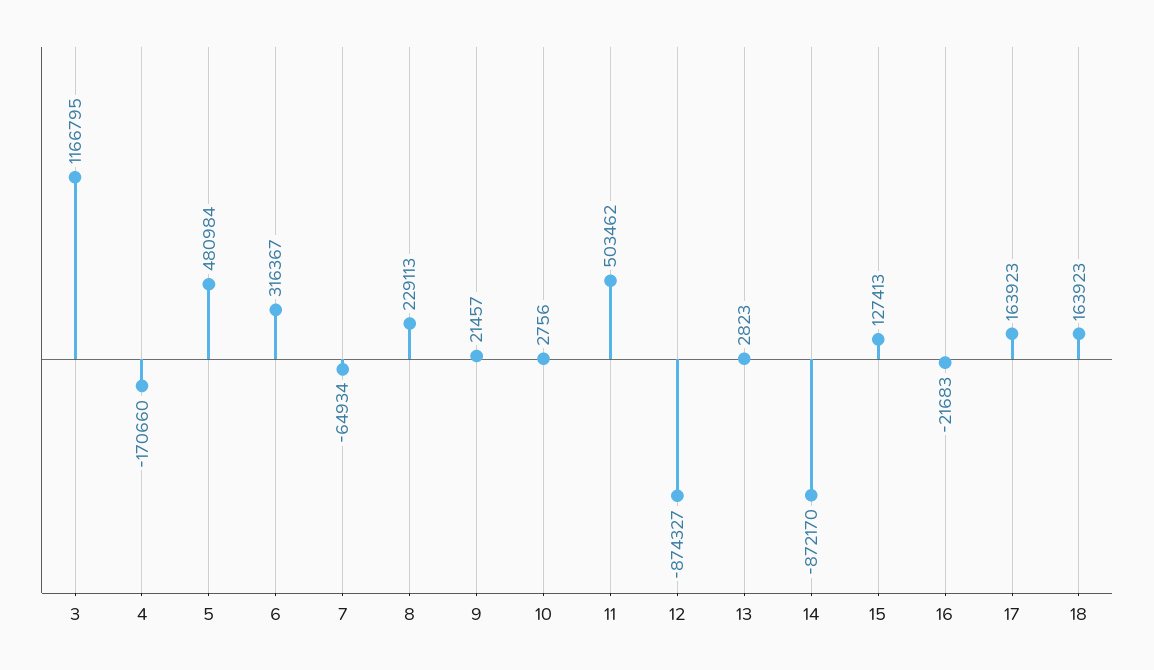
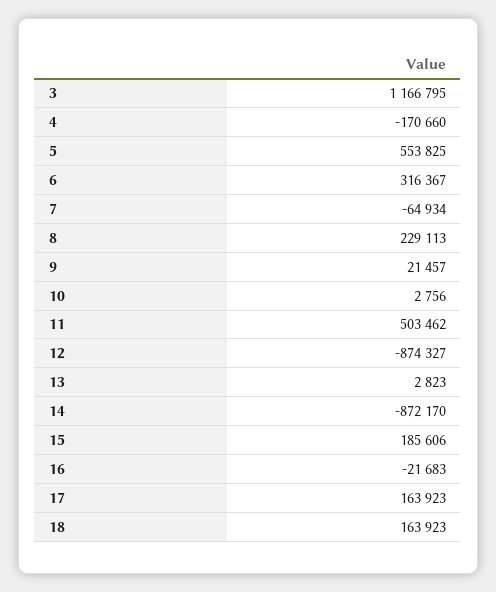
5: 480984 -> 553825
15: 127413 -> 185606

